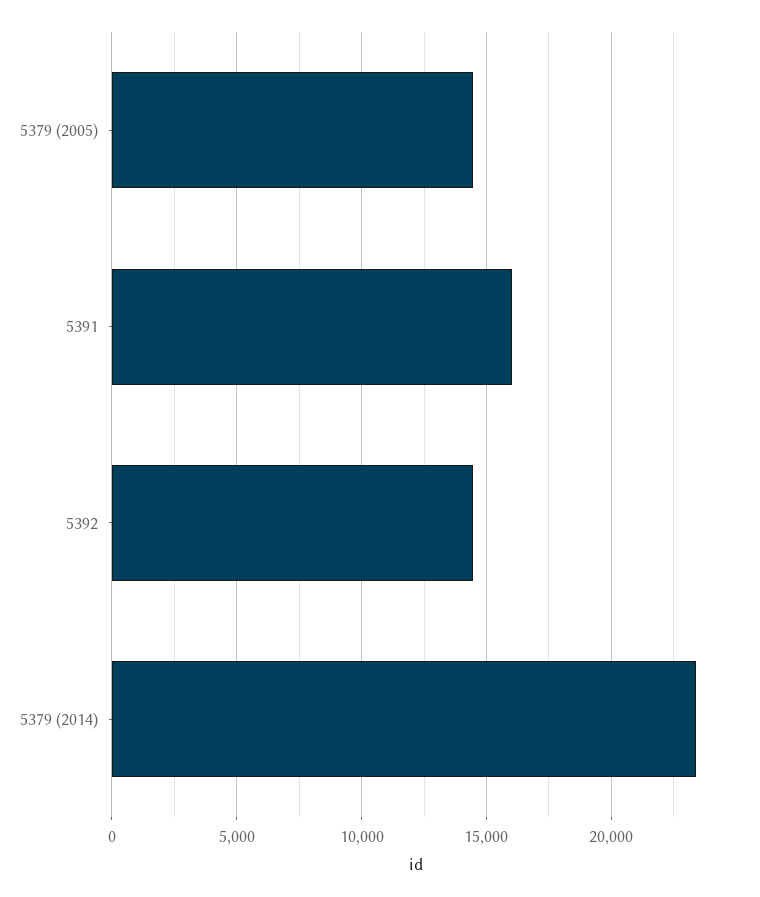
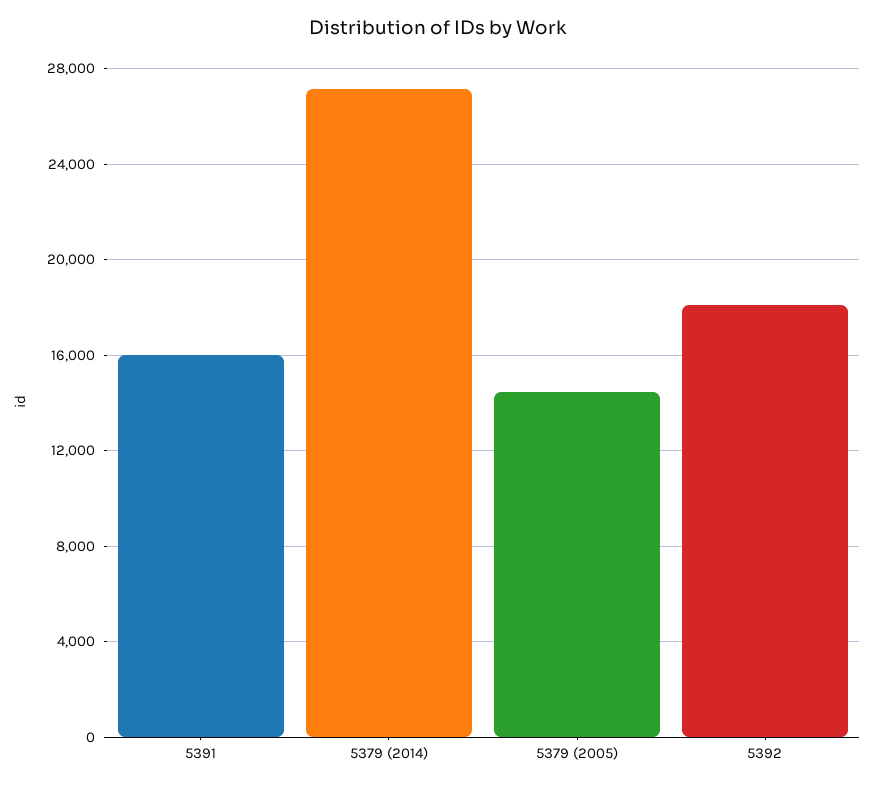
5392: 14500 -> 18000
5379 (2014): 23500 -> 27000

